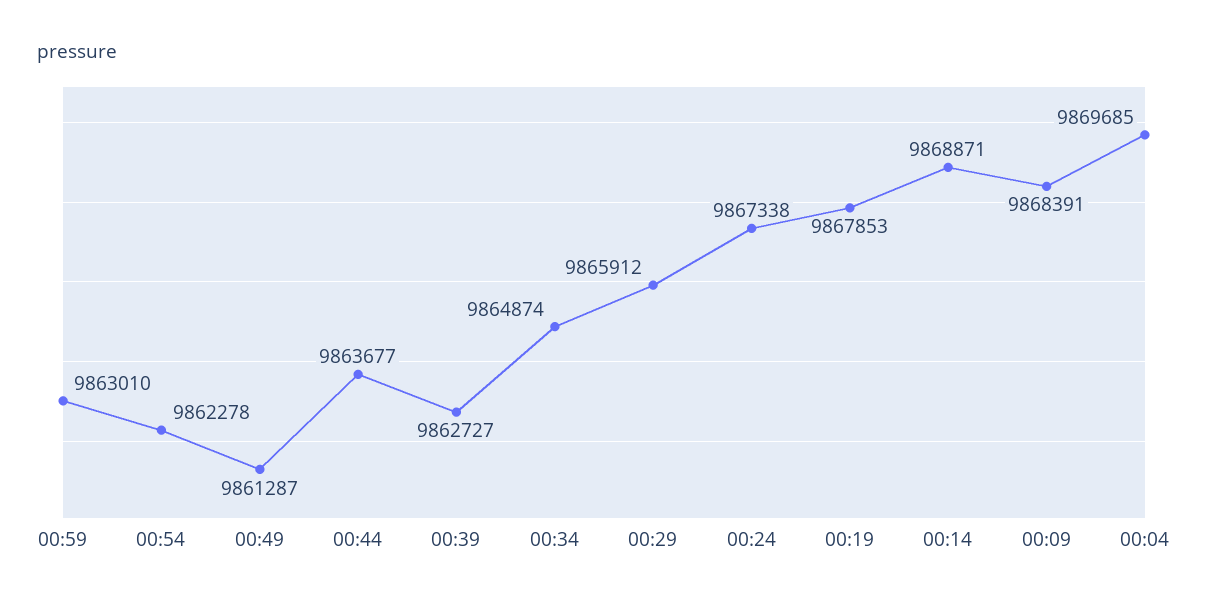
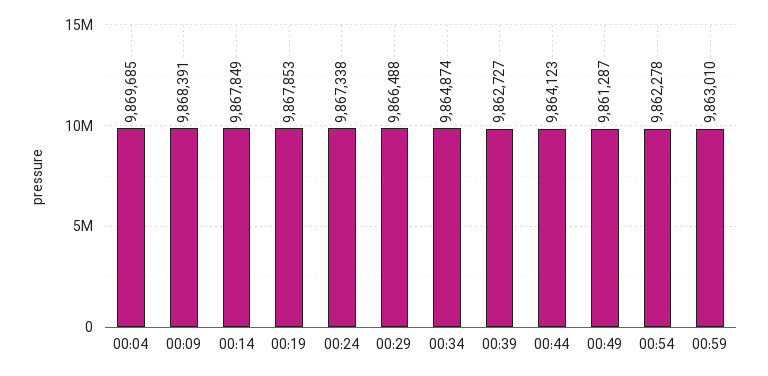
00:44: 9863677 -> 9864123
00:29: 9865912 -> 9866488
00:14: 9868871 -> 9867849

